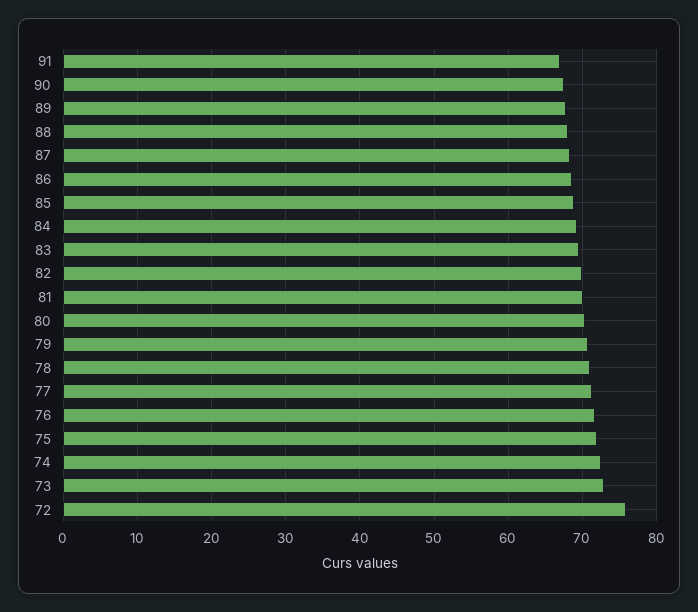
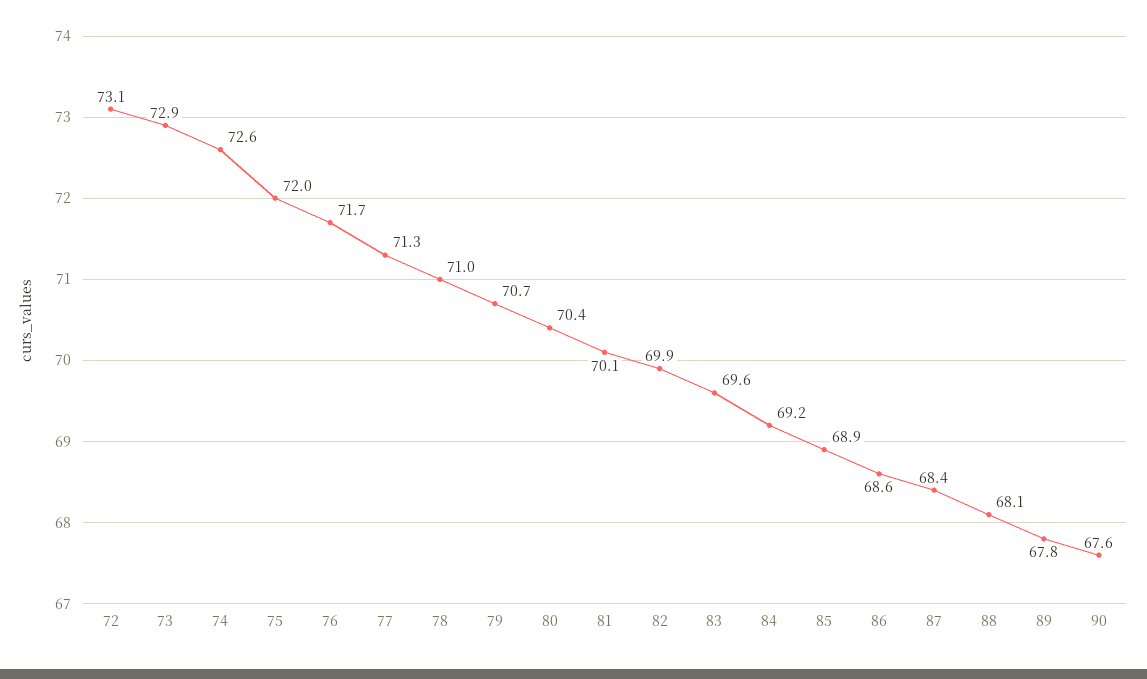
91: 67 -> none
72: 76 -> 73.1

